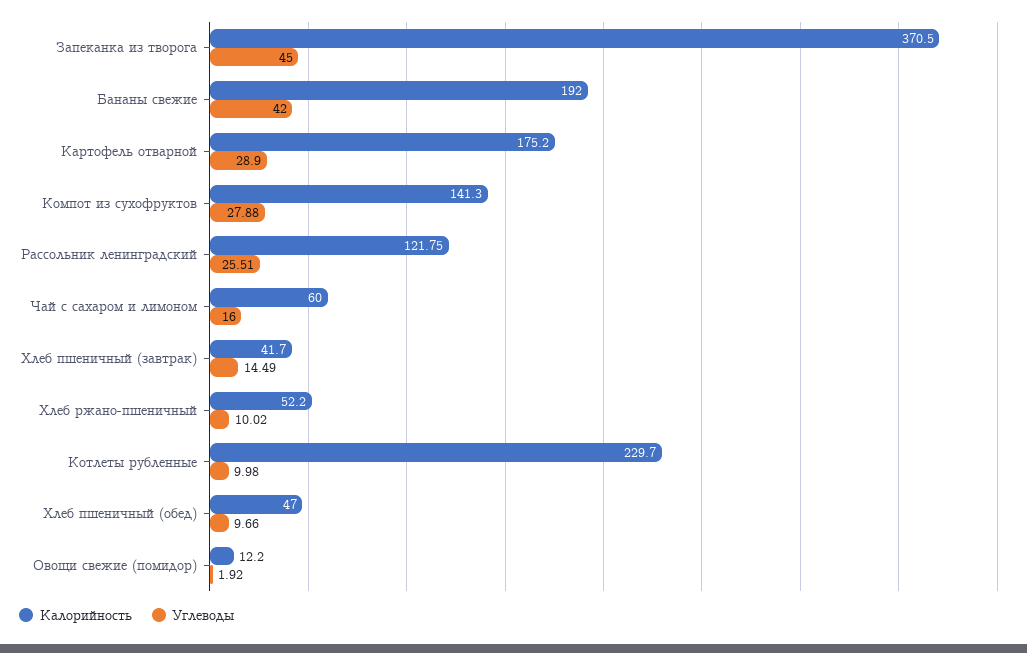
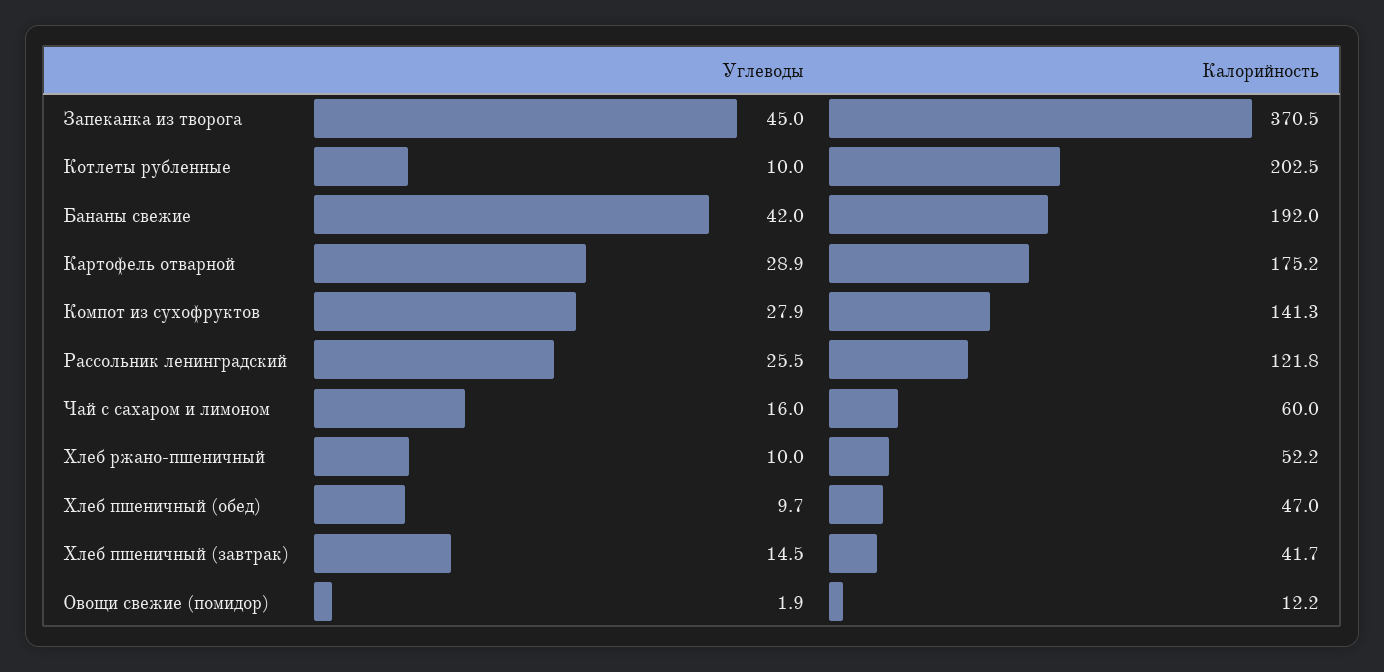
Калорийность, Котлеты рубленные: 229.7 -> 202.5

